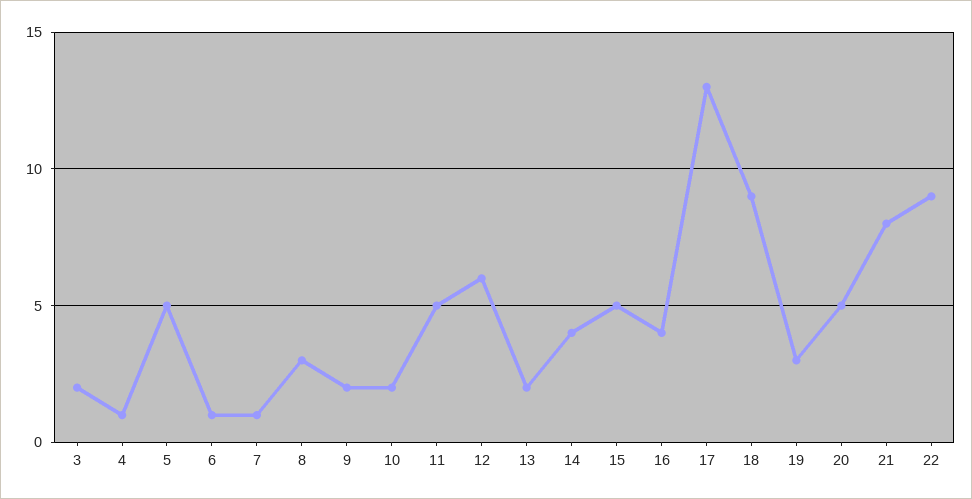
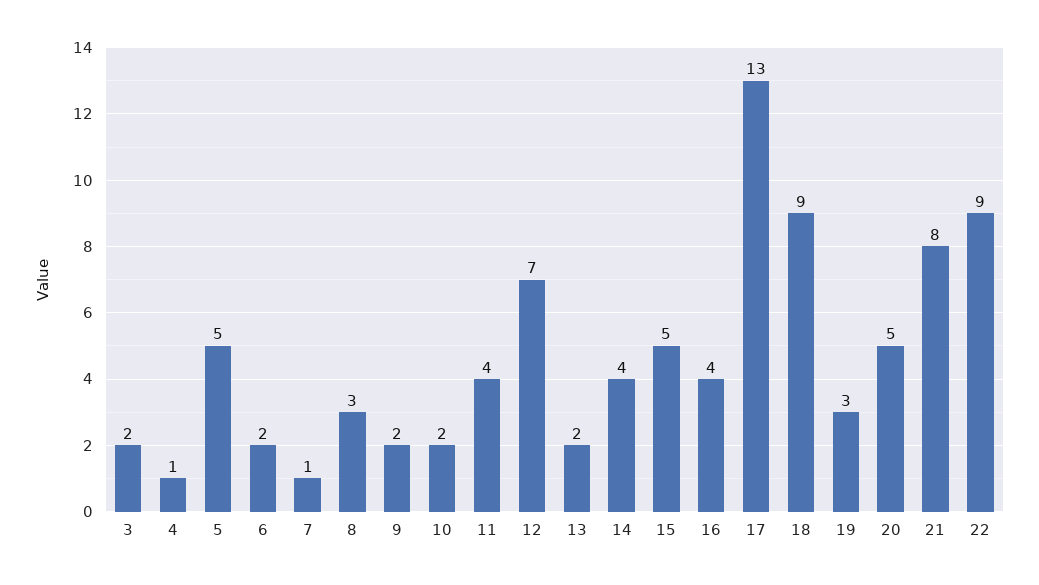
6: 1 -> 2
11: 5 -> 4
12: 6 -> 7

